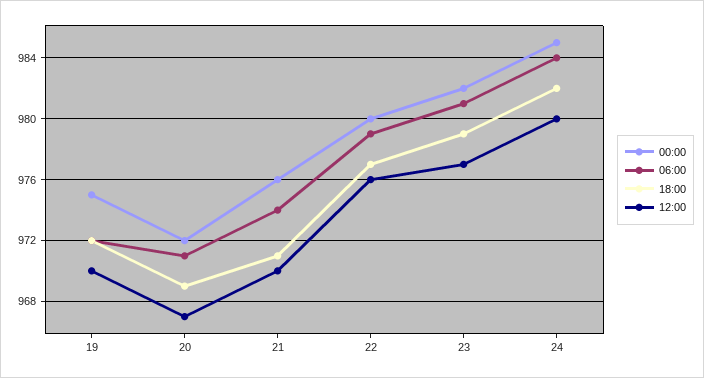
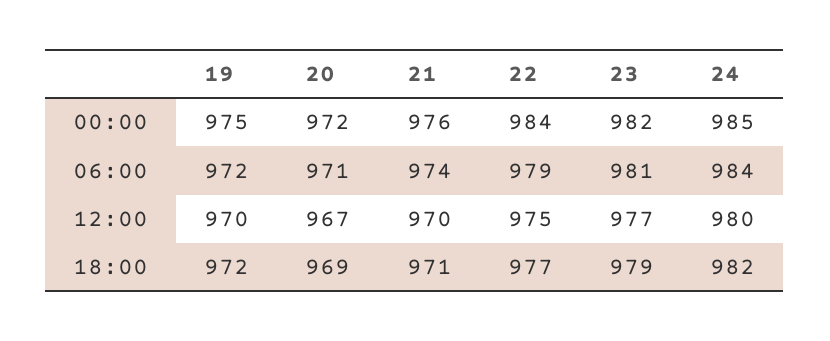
00:00, 22: 980 -> 984
12:00, 22: 976 -> 975

